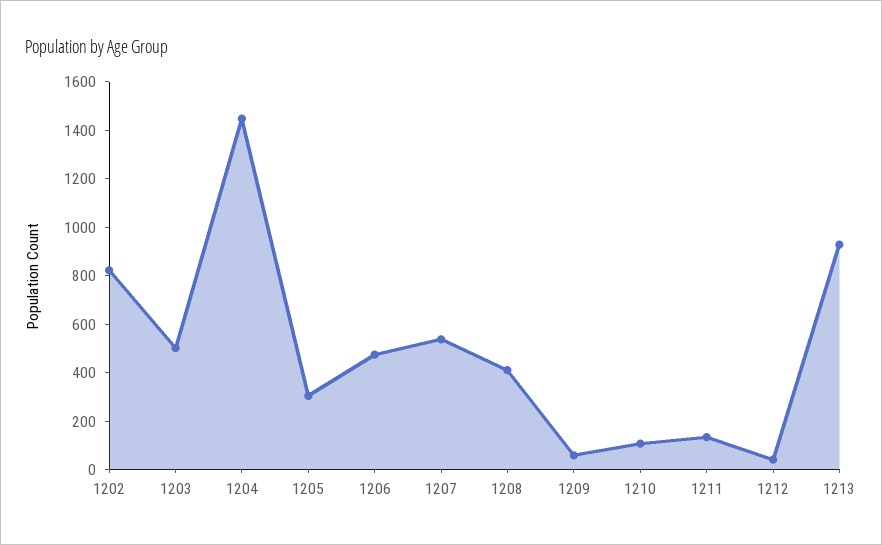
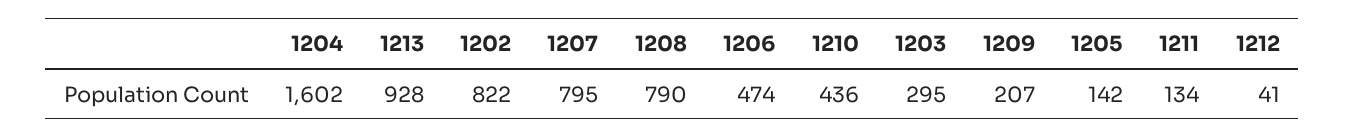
1203: 500 -> 295
1204: 1450 -> 1602
1205: 300 -> 142
1207: 550 -> 795
1208: 400 -> 790
1209: 50 -> 207
1210: 100 -> 436

